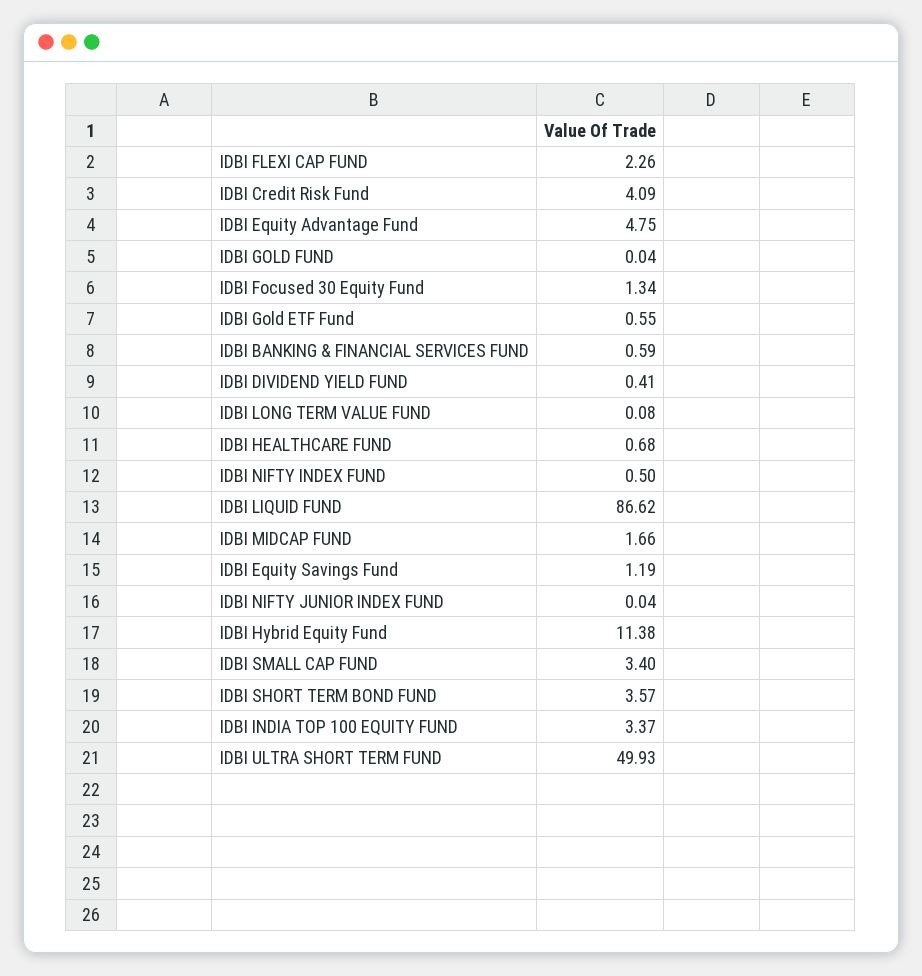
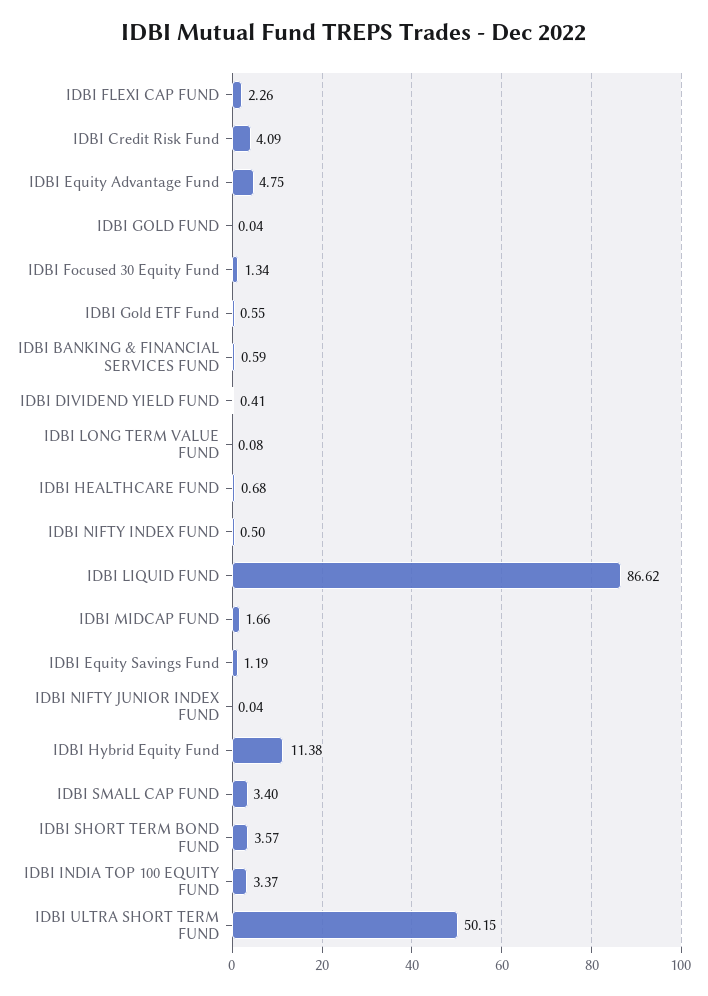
IDBI ULTRA SHORT TERM FUND: 49.93 -> 50.15

